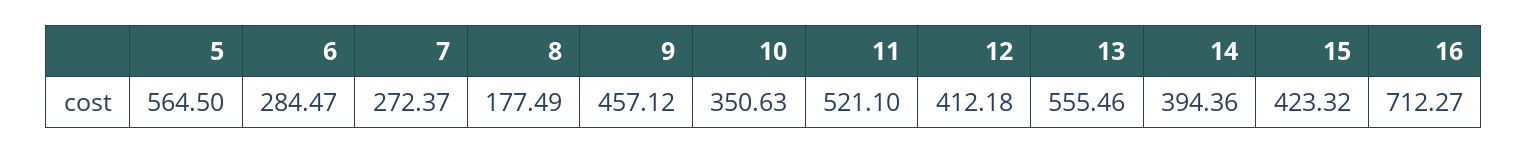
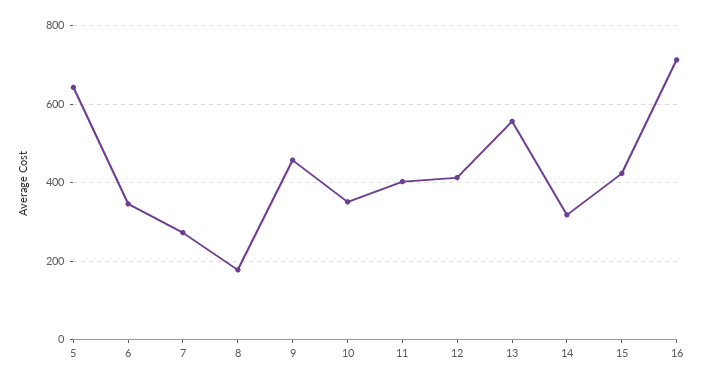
5: 564.5 -> 640
6: 284.47 -> 340
11: 521.1 -> 400
14: 394.36 -> 320

